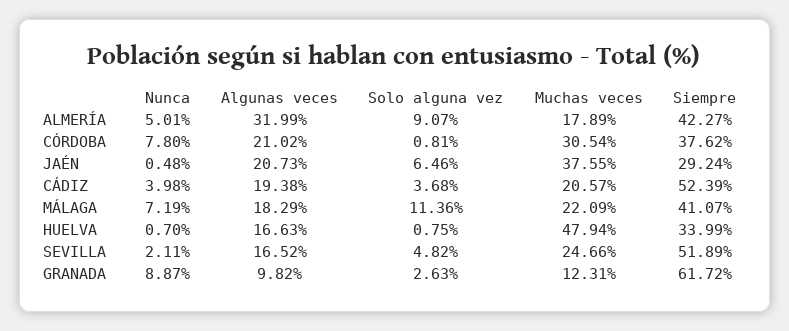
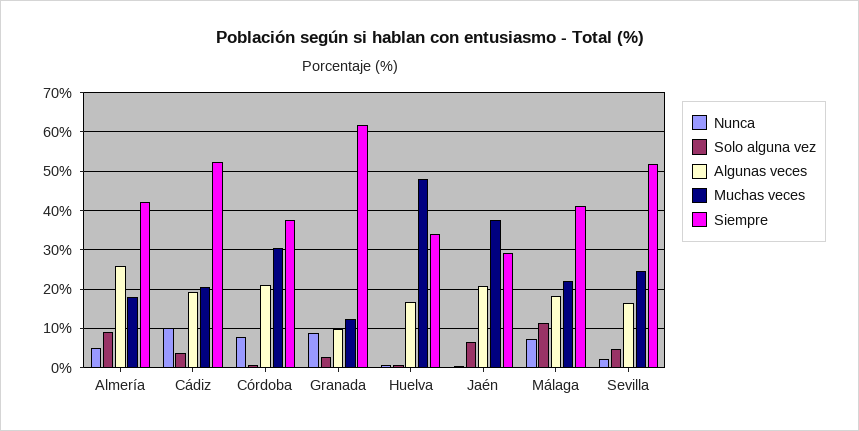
Algunas veces, ALMERÍA: 31.99 -> 26
Nunca, CÁDIZ: 3.98 -> 10

